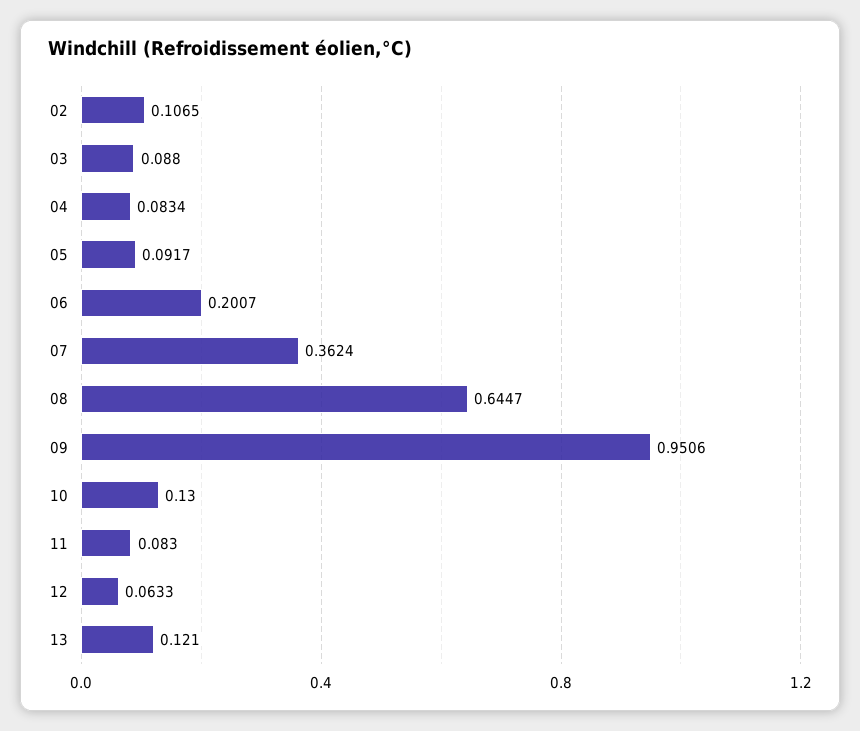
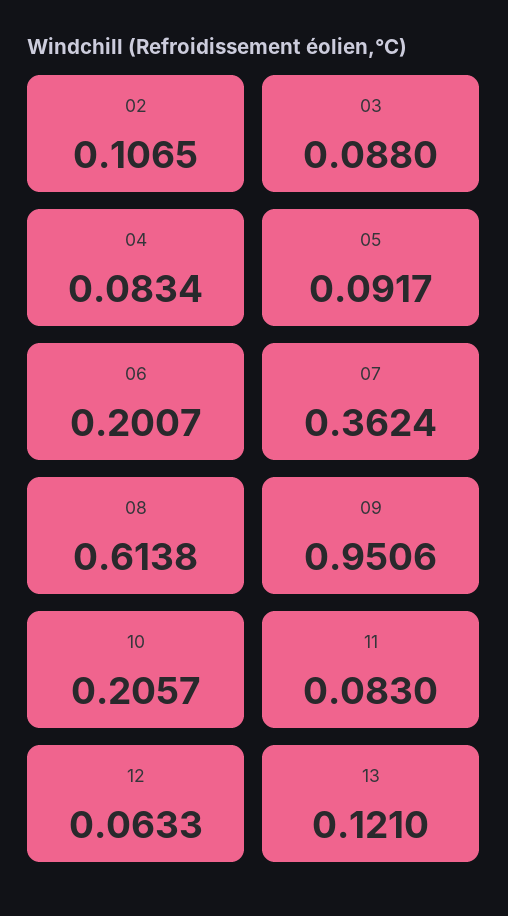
08: 0.6447 -> 0.6138
10: 0.13 -> 0.2057

